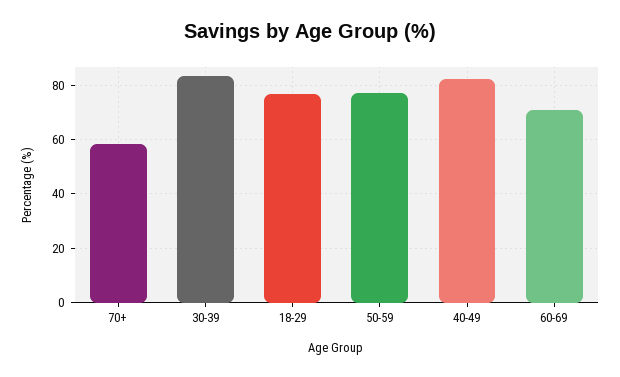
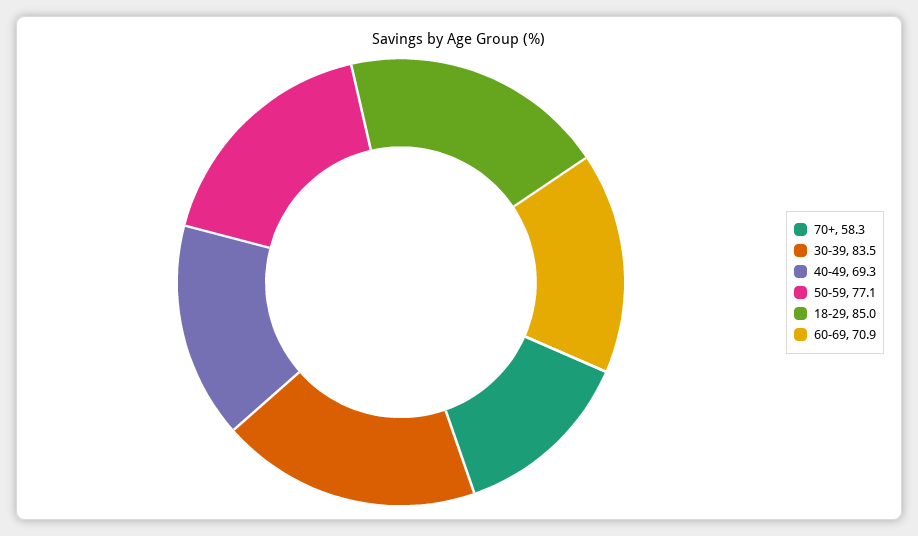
18-29: 77.5 -> 85
40-49: 82.5 -> 69.3

